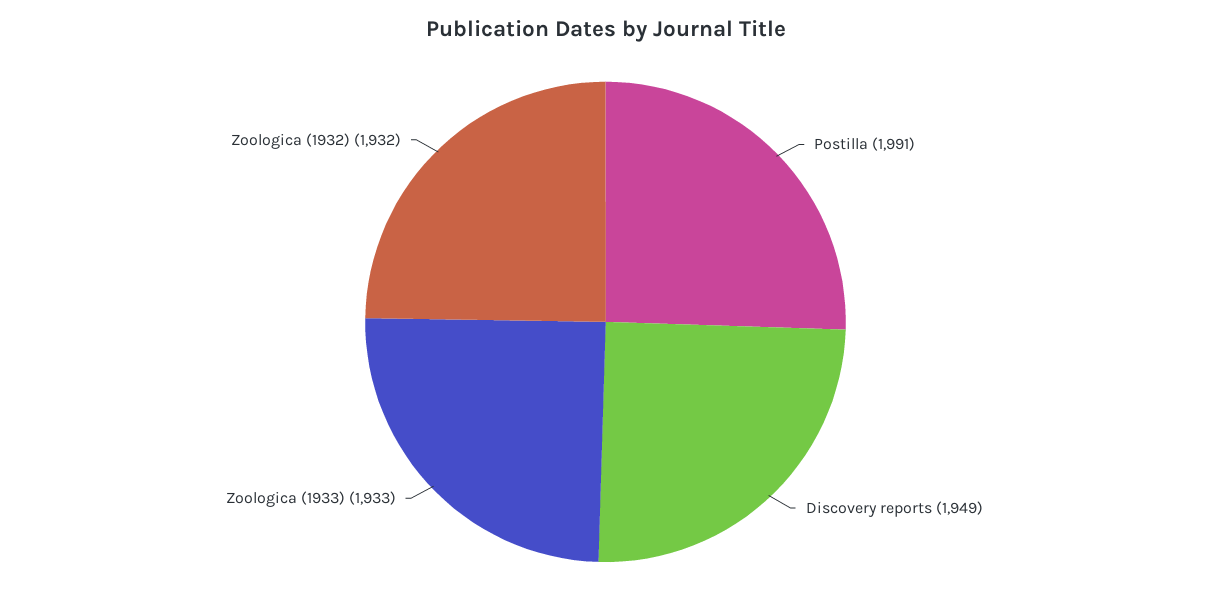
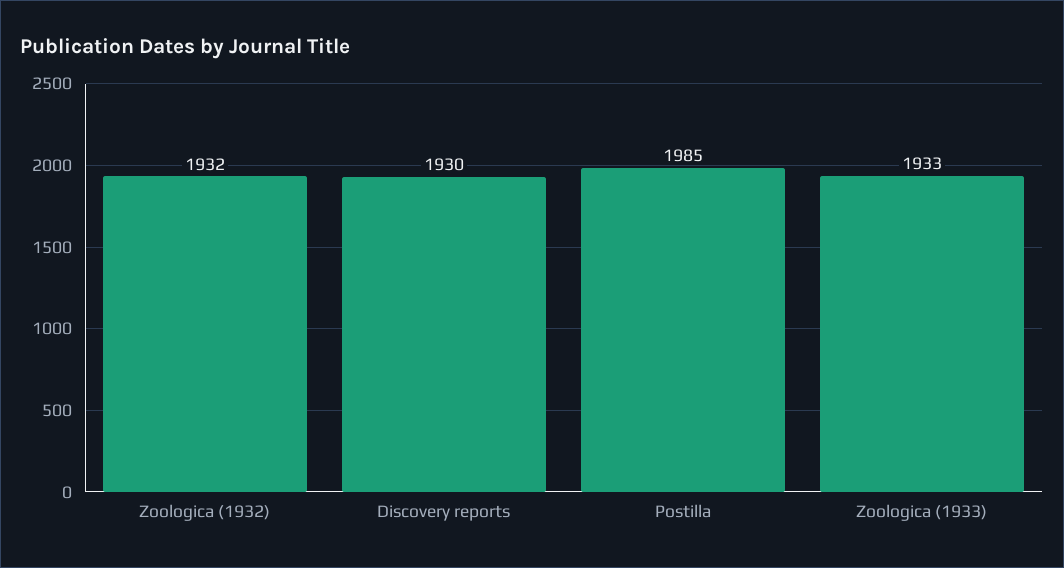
Postilla: 1991 -> 1985
Discovery reports: 1949 -> 1930

